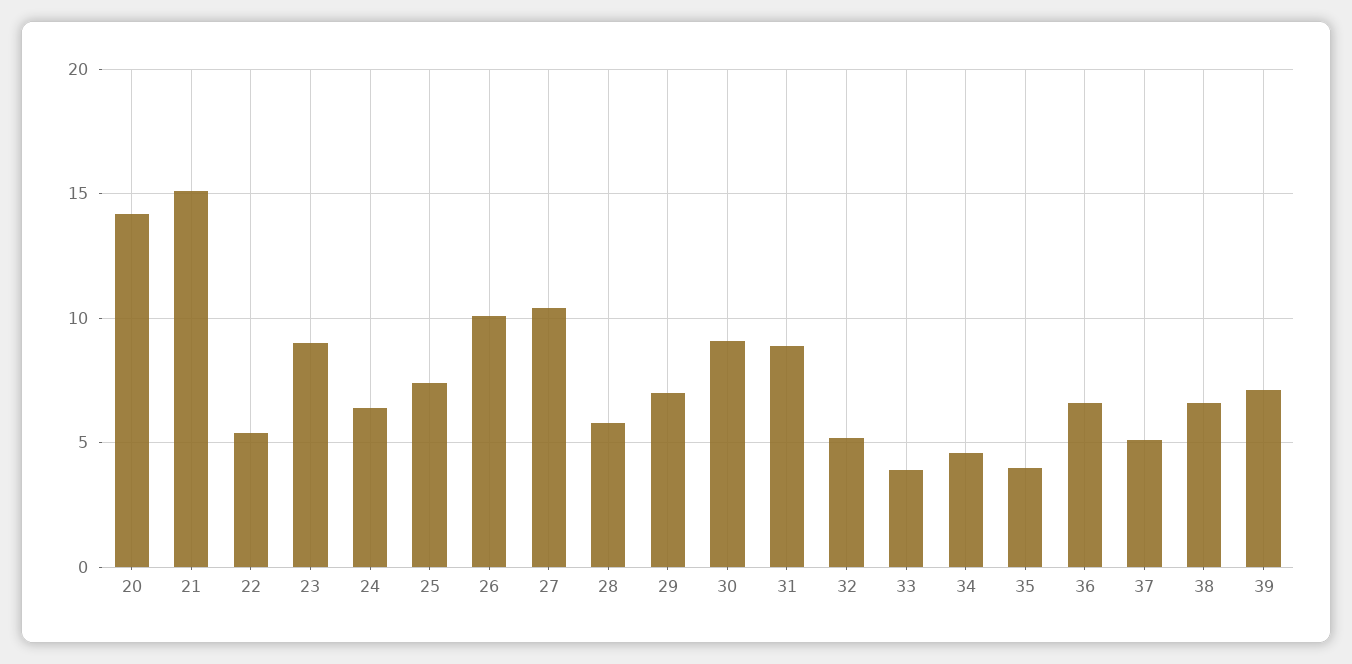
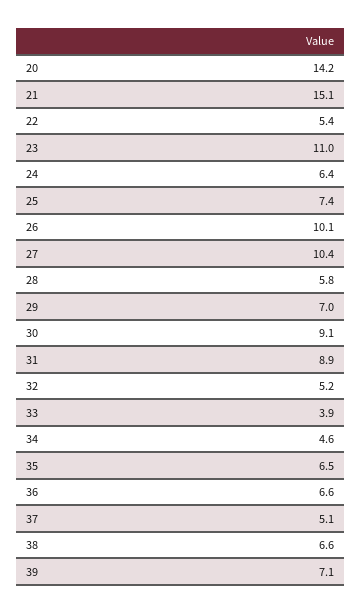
23: 9 -> 11
35: 4 -> 6.5

